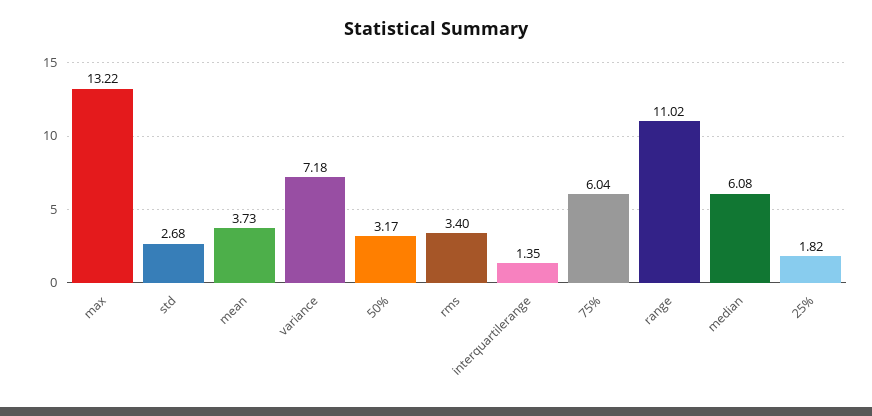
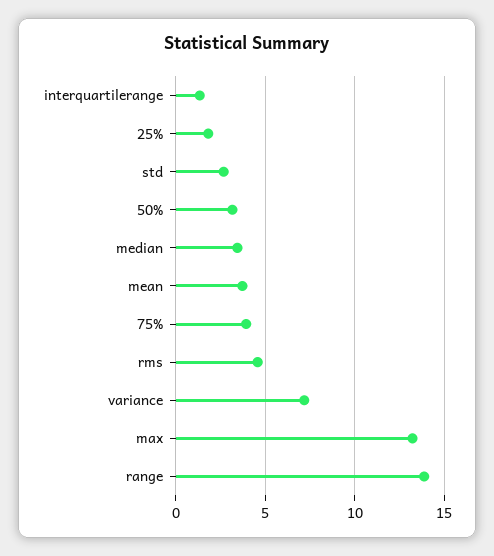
rms: 3.4 -> 4.5
75%: 6.04 -> 4
range: 11.02 -> 14
median: 6.08 -> 3.5

